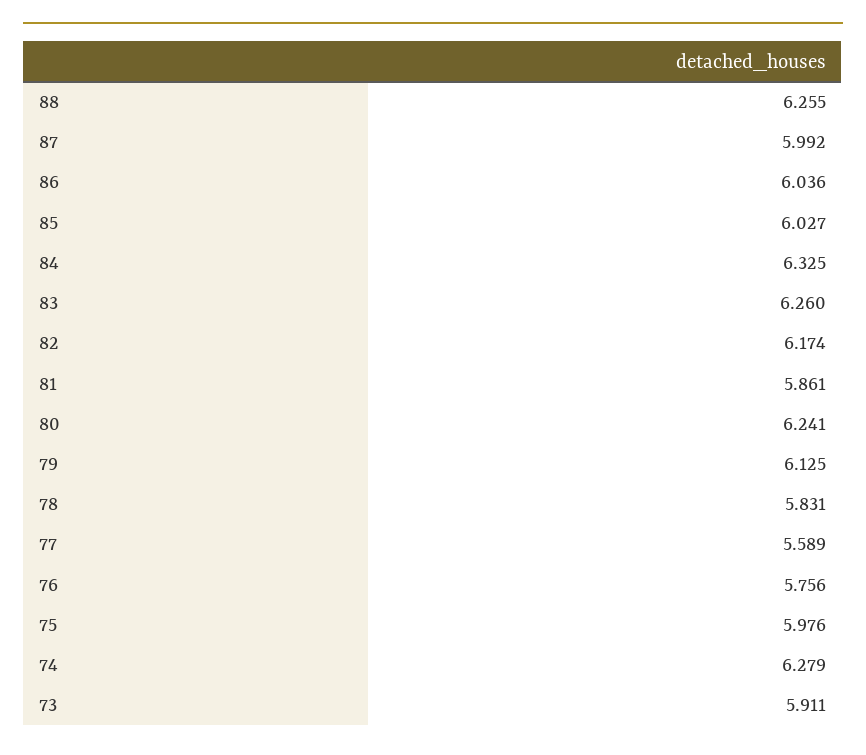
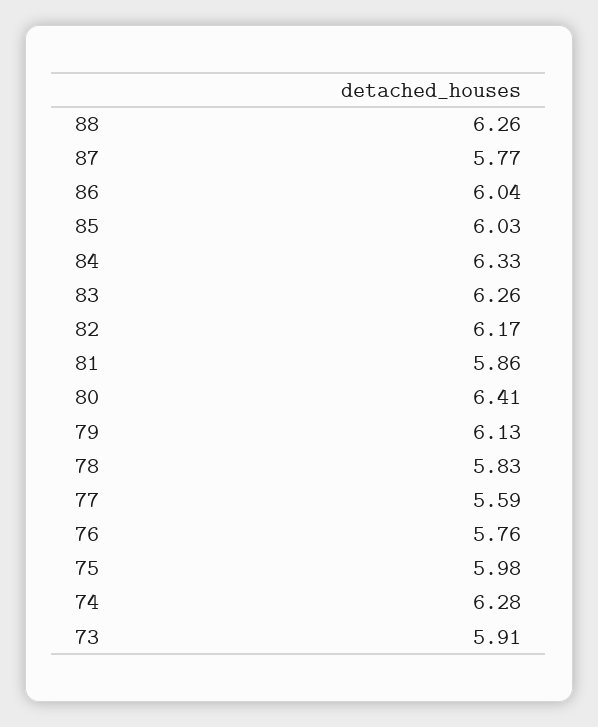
87: 5.992 -> 5.77
80: 6.241 -> 6.41

